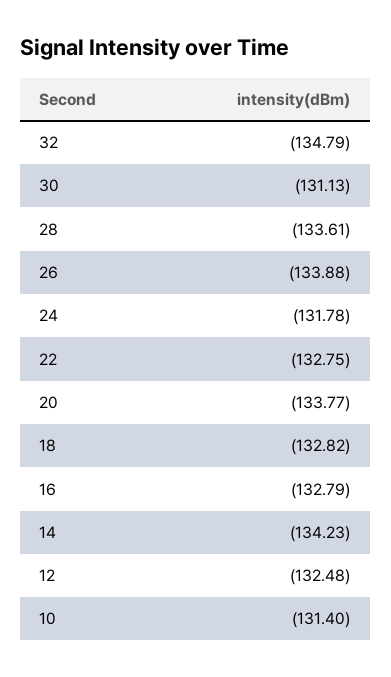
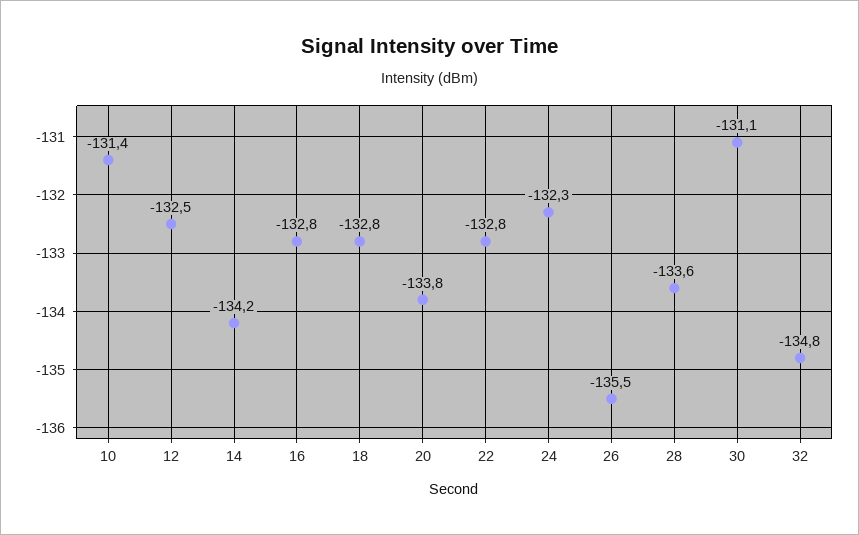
26: -133.88 -> -135.5
24: -131.78 -> -132.3

